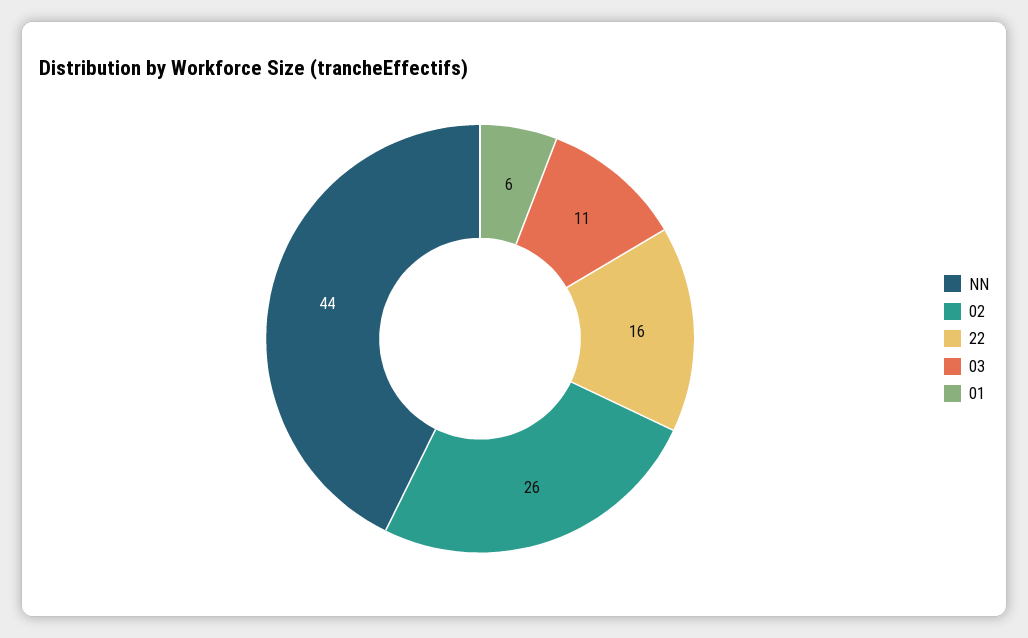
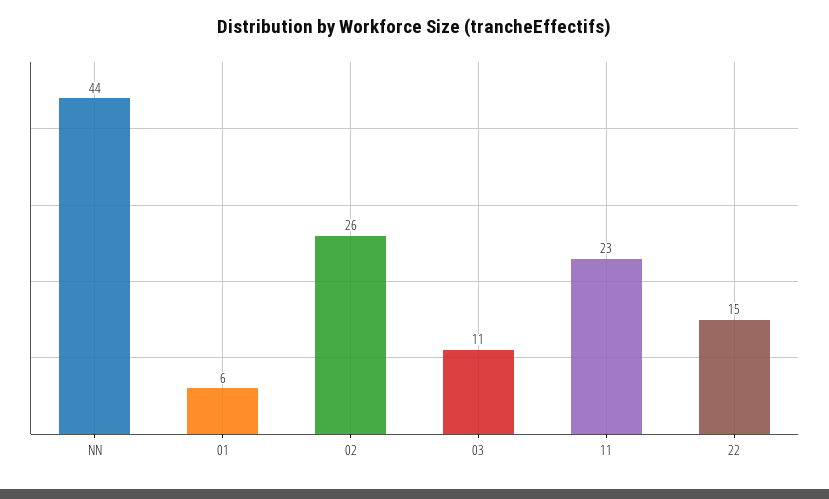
22: 16 -> 15
11: none -> 23

